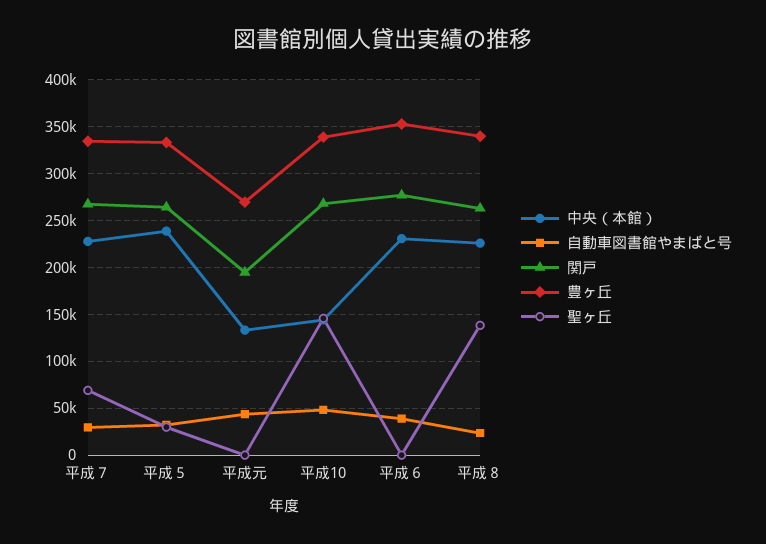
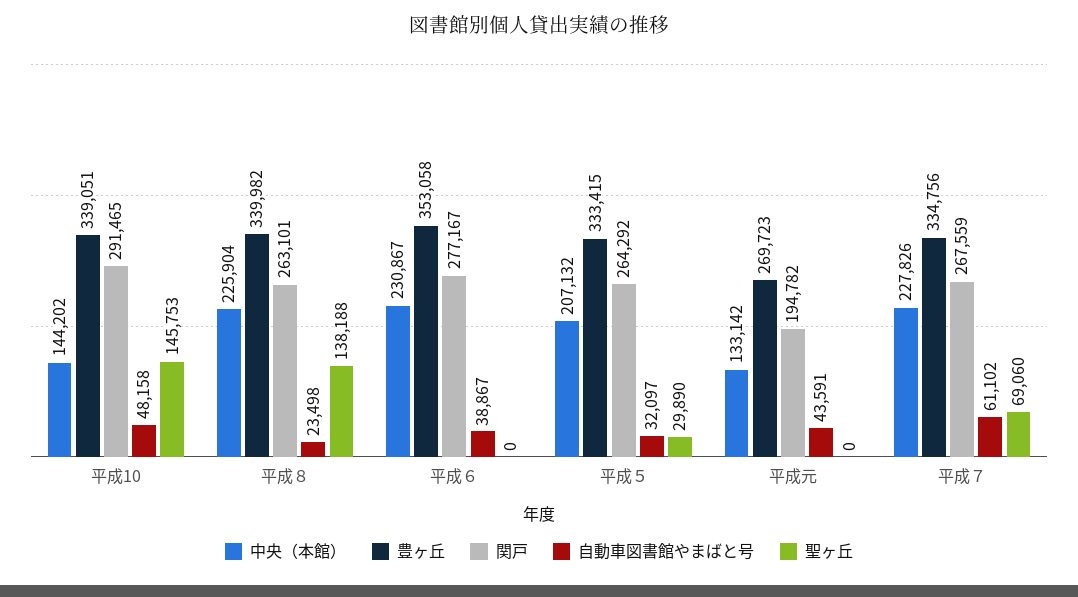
自動車図書館やまばと号, 平成７: 30000 -> 61102
中央（本館）, 平成５: 240000 -> 207132
関戸, 平成10: 270000 -> 291465

